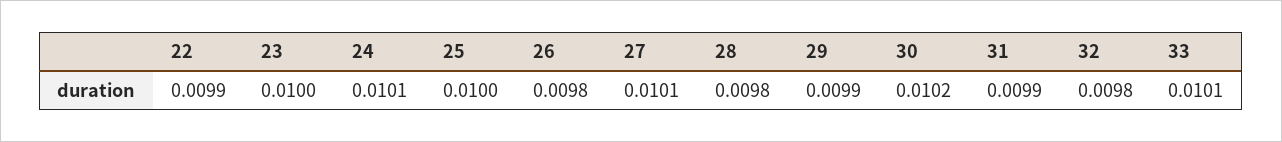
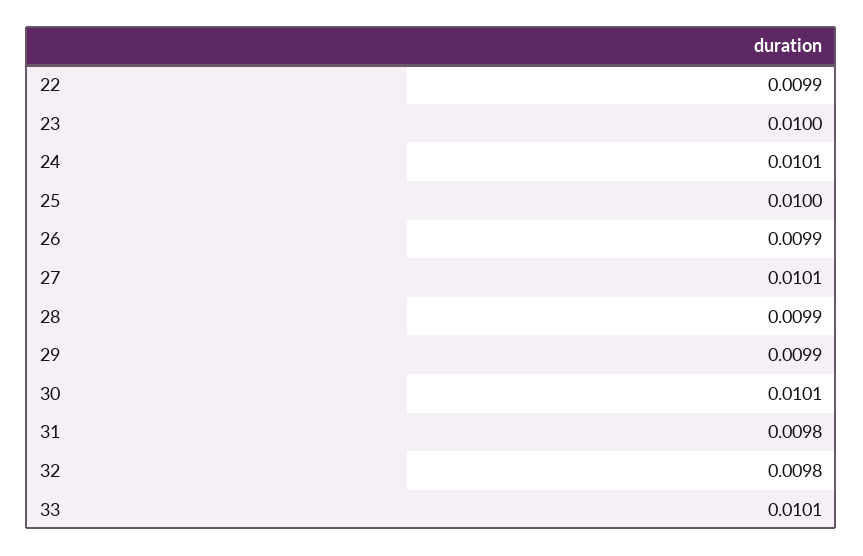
26: 0.0098 -> 0.0099
28: 0.0098 -> 0.0099
30: 0.0102 -> 0.0101
31: 0.0099 -> 0.0098

